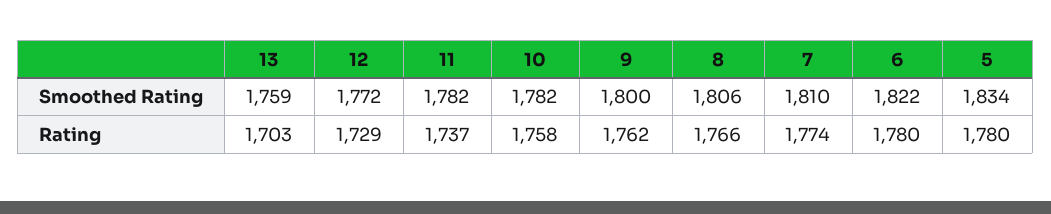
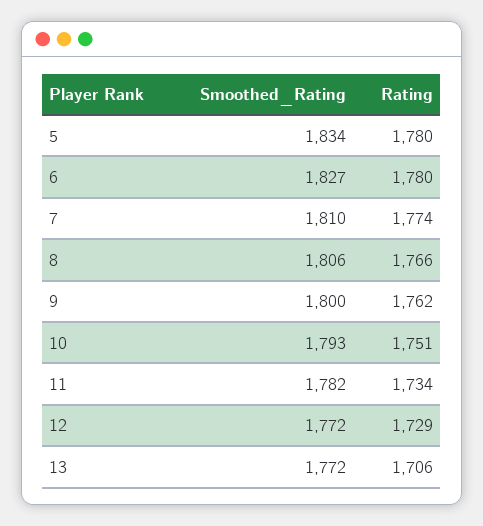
13, Smoothed Rating: 1759 -> 1772
10, Smoothed Rating: 1782 -> 1793
6, Smoothed Rating: 1822 -> 1827
13, Rating: 1703 -> 1706
11, Rating: 1737 -> 1734
10, Rating: 1758 -> 1751

